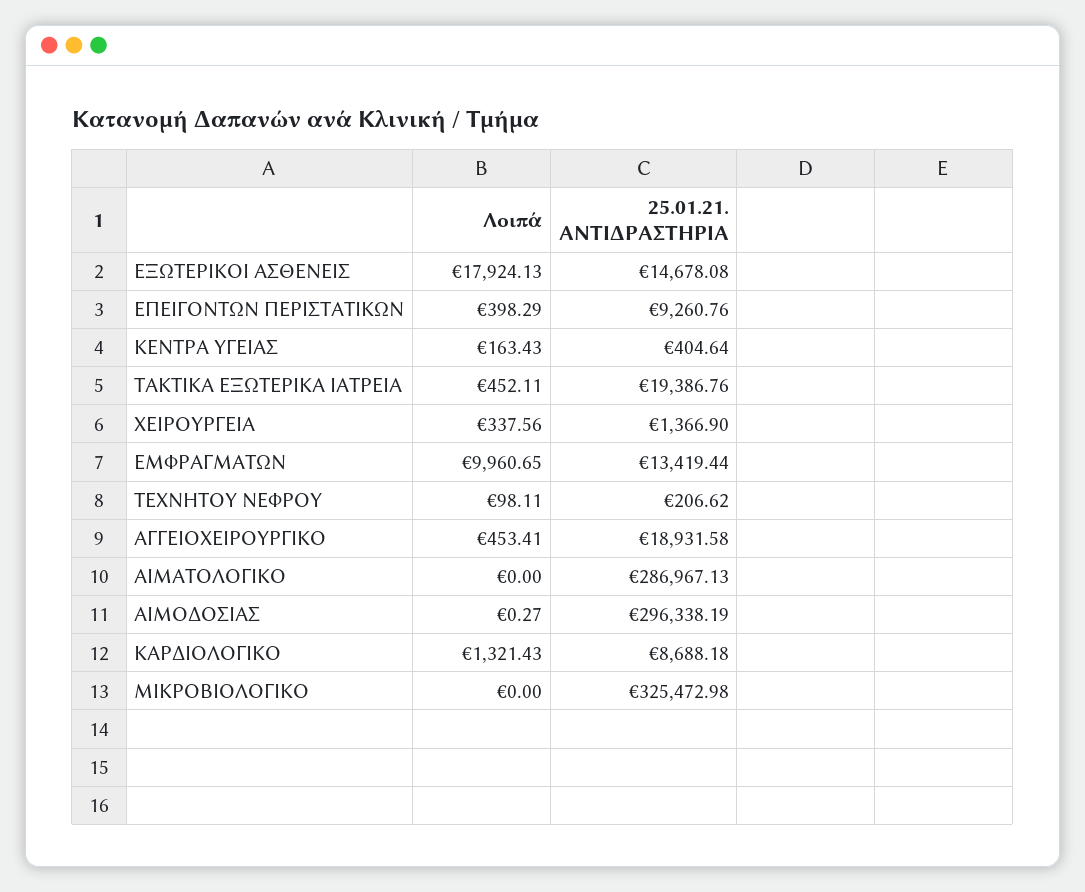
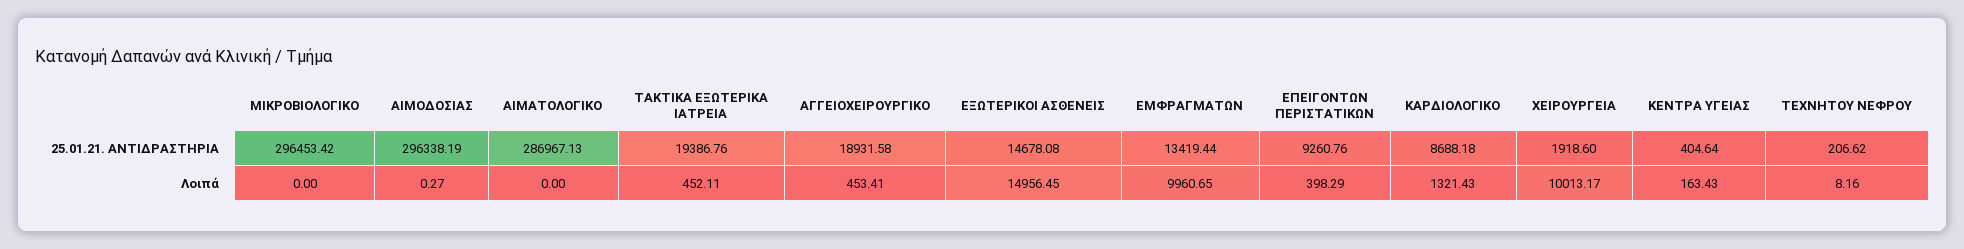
Λοιπά, ΕΞΩΤΕΡΙΚΟΙ ΑΣΘΕΝΕΙΣ: 17924.13 -> 14956.45
Λοιπά, ΧΕΙΡΟΥΡΓΕΙΑ: 337.56 -> 10013.17
25.01.21. ΑΝΤΙΔΡΑΣΤΗΡΙΑ, ΧΕΙΡΟΥΡΓΕΙΑ: 1366.9 -> 1918.6
Λοιπά, ΤΕΧΝΗΤΟΥ ΝΕΦΡΟΥ: 98.11 -> 8.16
25.01.21. ΑΝΤΙΔΡΑΣΤΗΡΙΑ, ΜΙΚΡΟΒΙΟΛΟΓΙΚΟ: 325472.98 -> 296453.42

